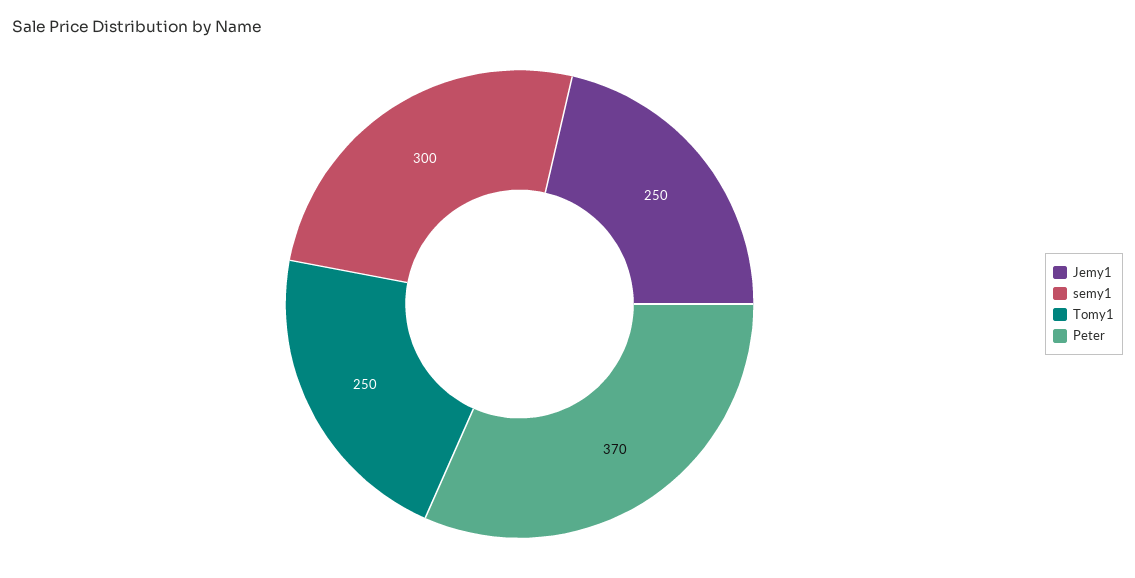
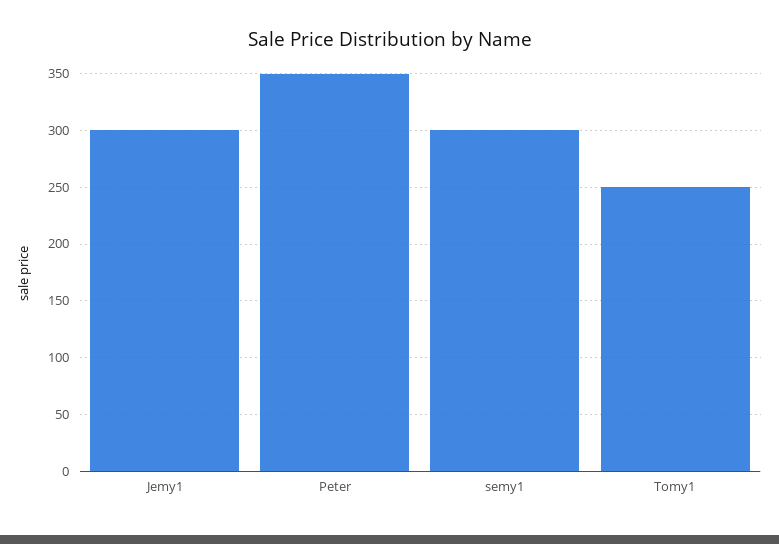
Jemy1: 250 -> 300
Peter: 370 -> 350

